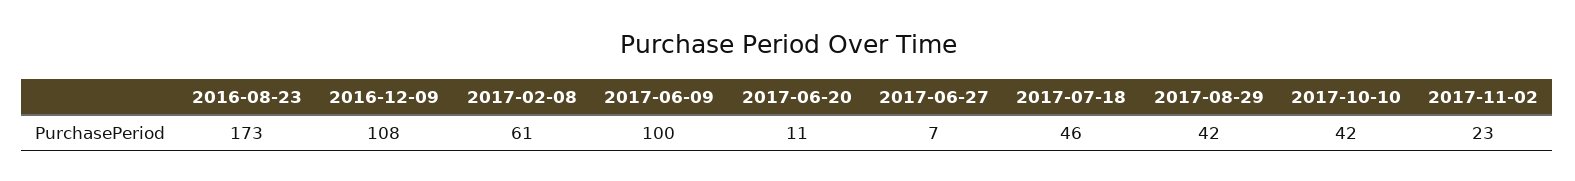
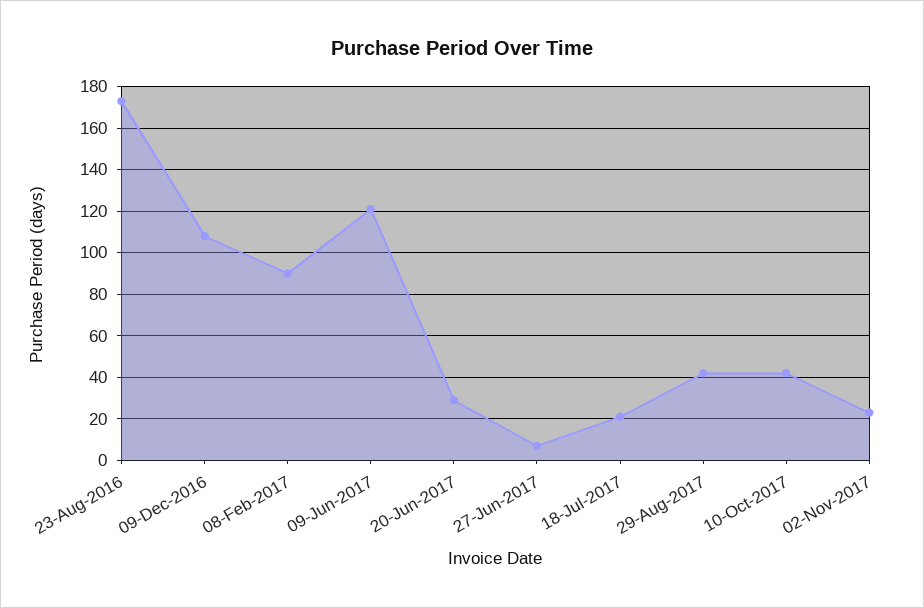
2017-02-08: 61 -> 90
2017-06-09: 100 -> 120
2017-06-20: 11 -> 30
2017-07-18: 46 -> 20

